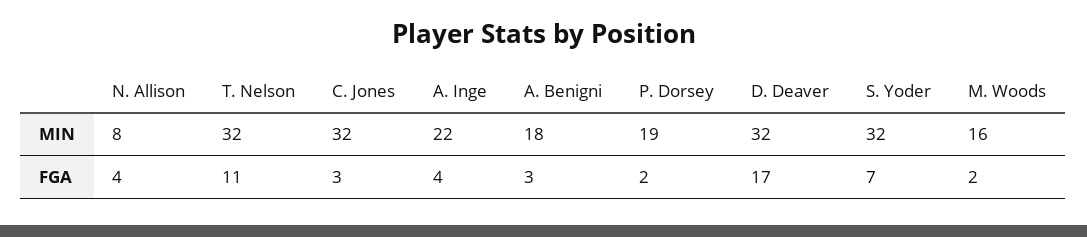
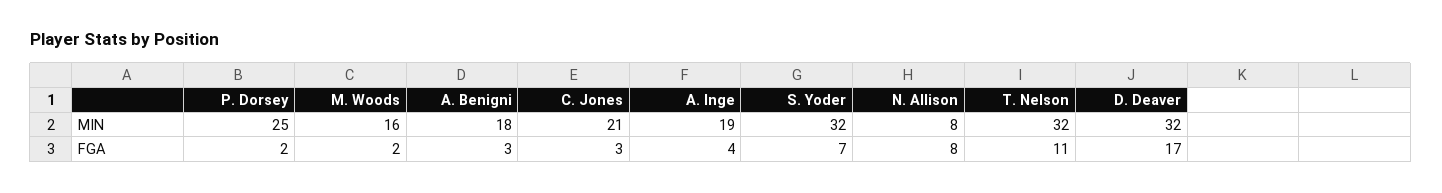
C. Jones, MIN: 32 -> 21
A. Inge, MIN: 22 -> 19
P. Dorsey, MIN: 19 -> 25
N. Allison, FGA: 4 -> 8

